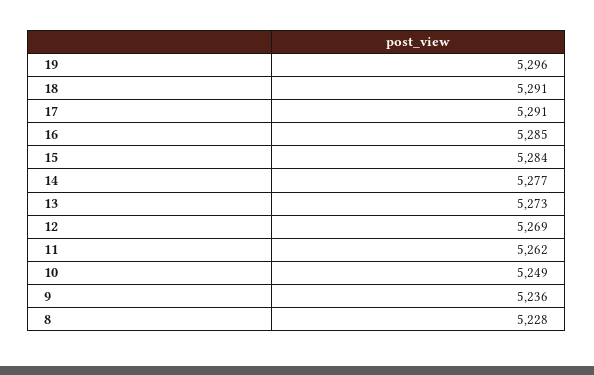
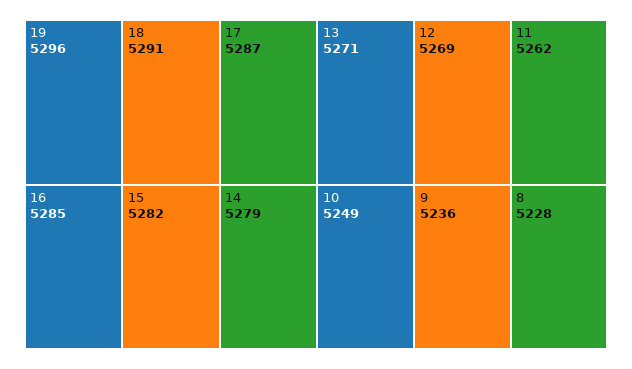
17: 5291 -> 5287
15: 5284 -> 5282
14: 5277 -> 5279
13: 5273 -> 5271

